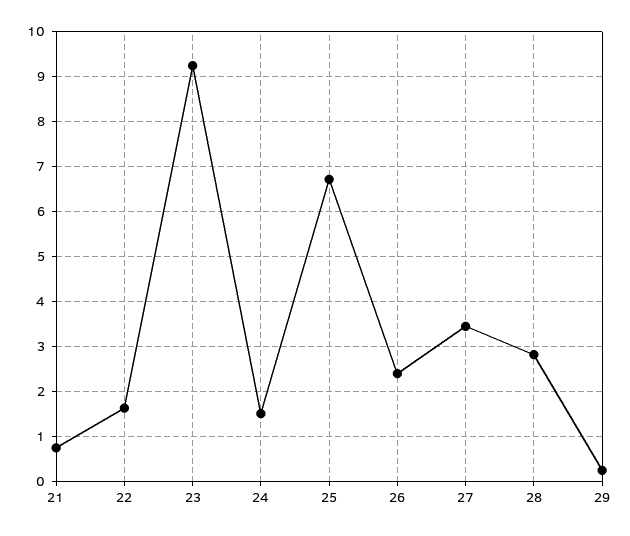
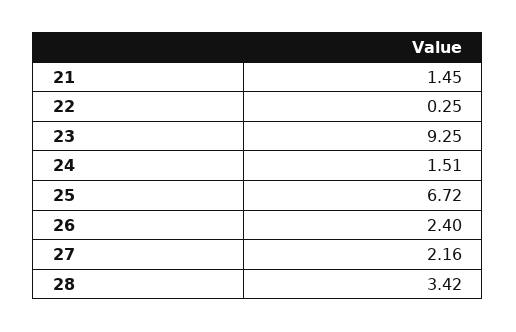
21: 0.8 -> 1.45
22: 1.6 -> 0.25
27: 3.4 -> 2.16
28: 2.8 -> 3.42
29: 0.2 -> none

